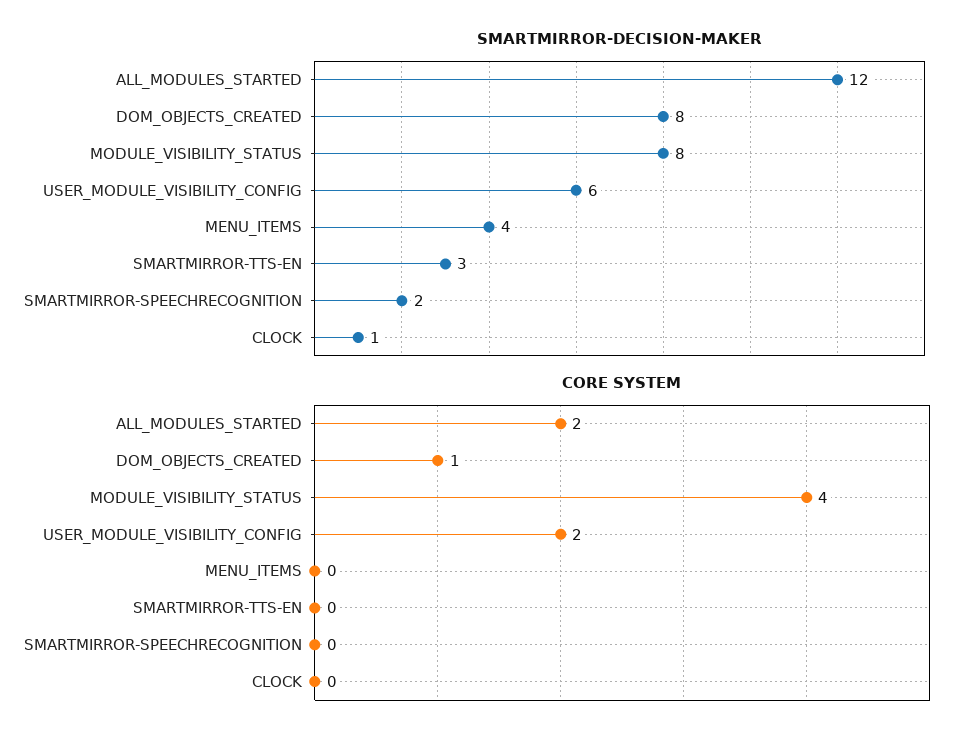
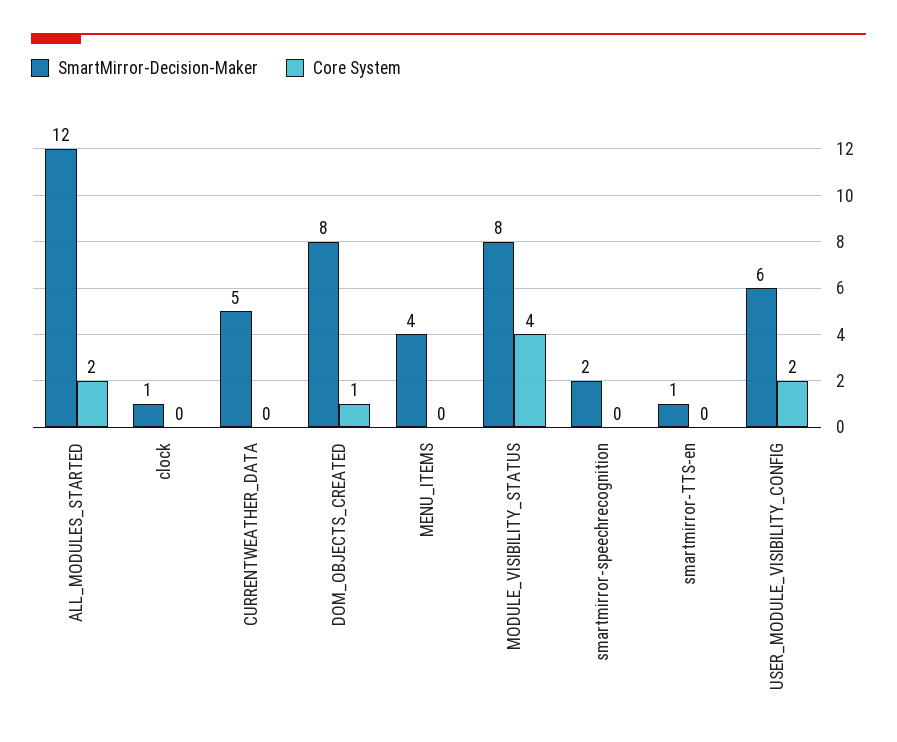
SMARTMIRROR-DECISION-MAKER, SMARTMIRROR-TTS-EN: 3 -> 1
SMARTMIRROR-DECISION-MAKER, CURRENTWEATHER_DATA: none -> 5
CORE SYSTEM, CURRENTWEATHER_DATA: none -> 0

